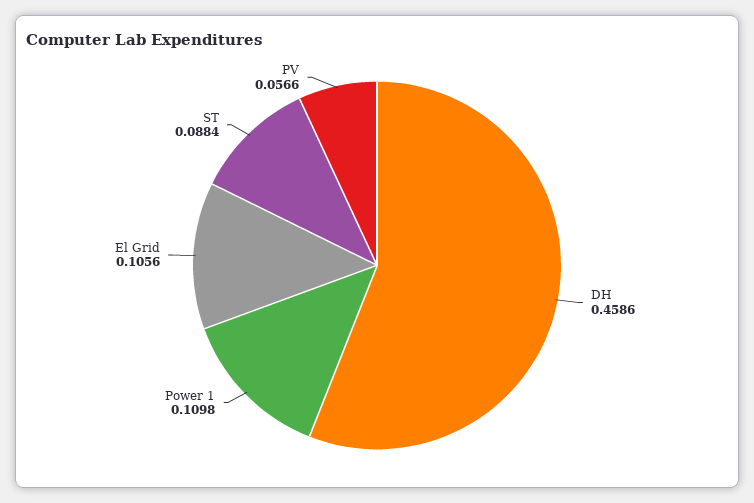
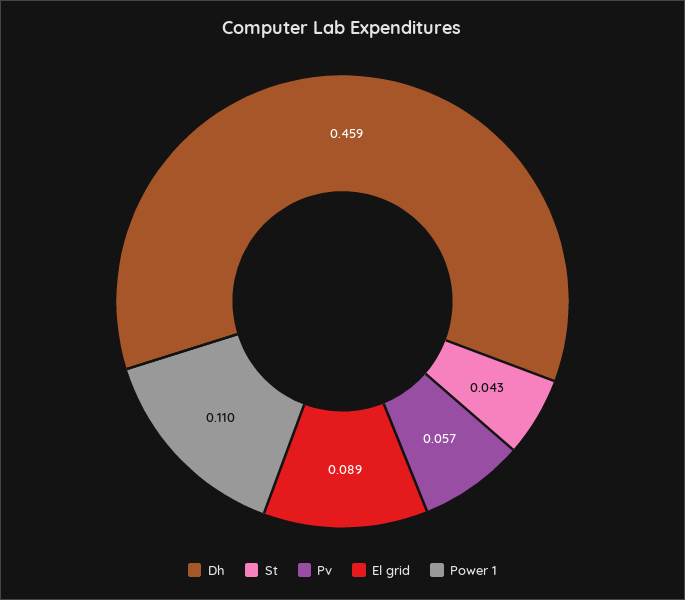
El Grid: 0.1056 -> 0.089
ST: 0.0884 -> 0.043

